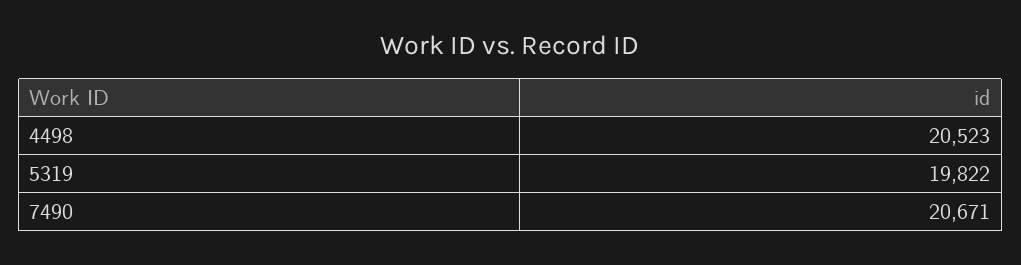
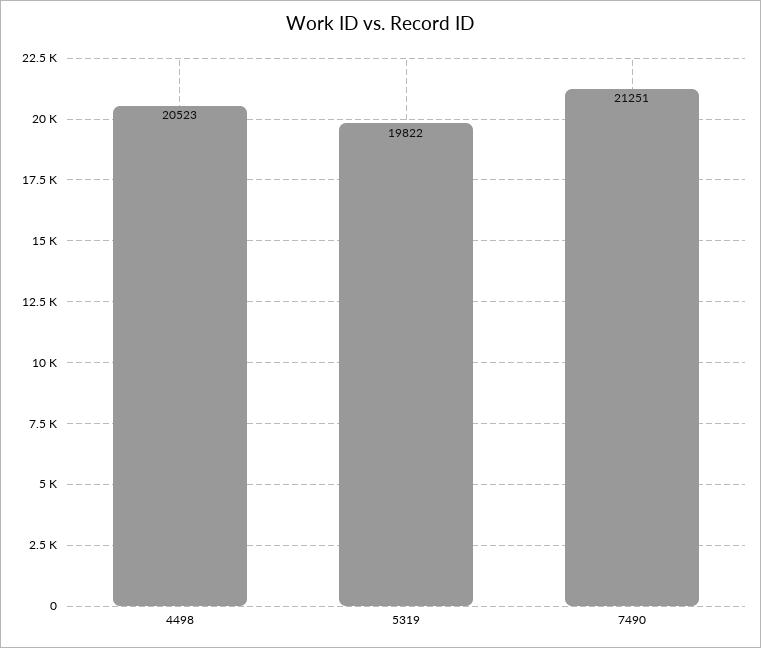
7490: 20671 -> 21251

